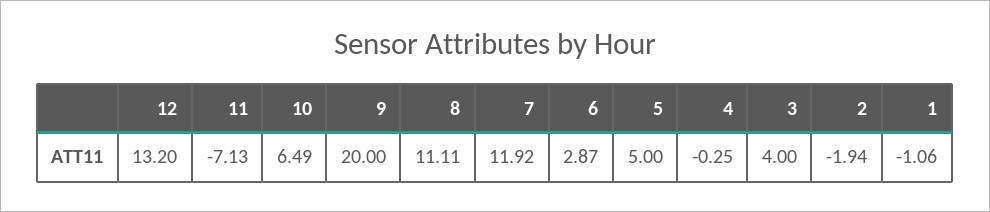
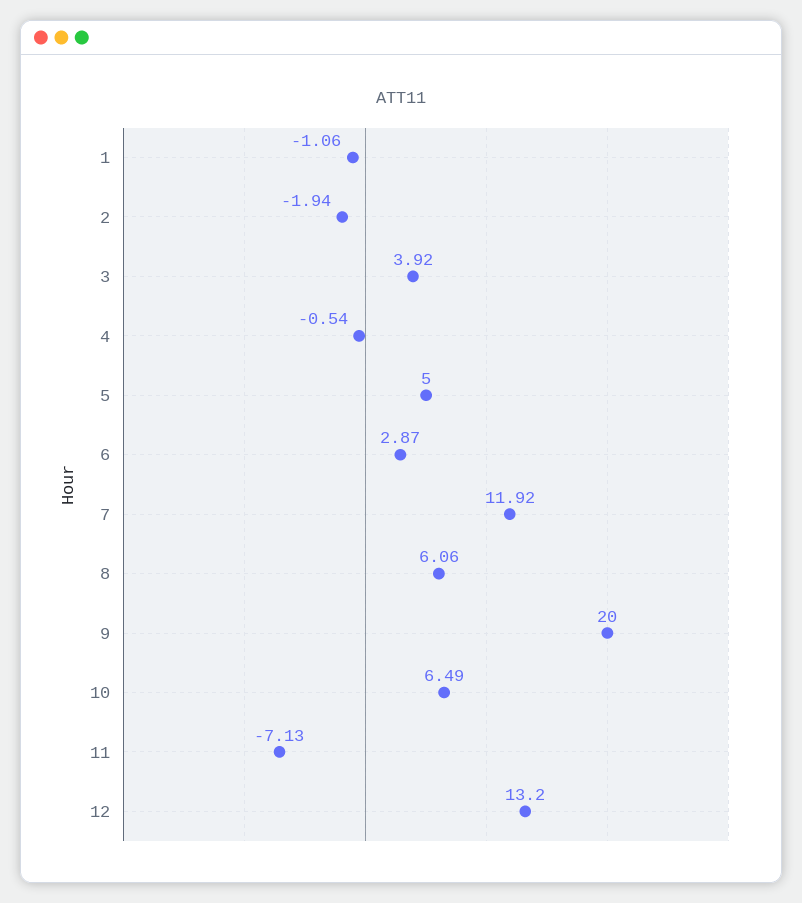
8: 11.11 -> 6.06
4: -0.25 -> -0.54
3: 4 -> 3.92

